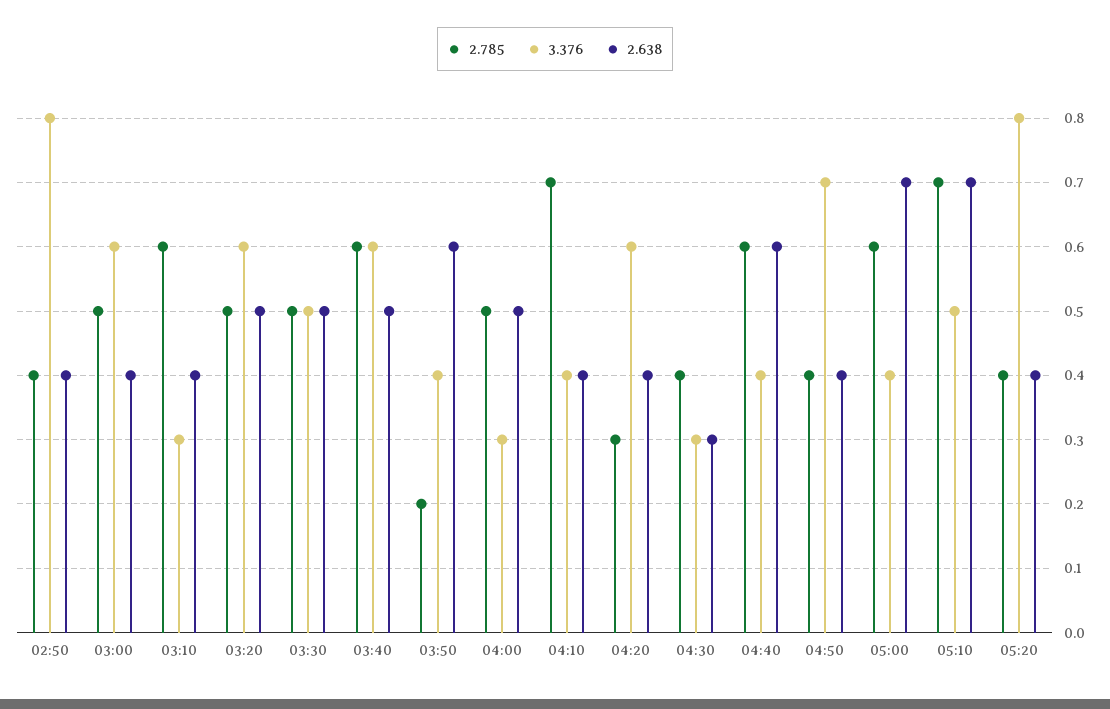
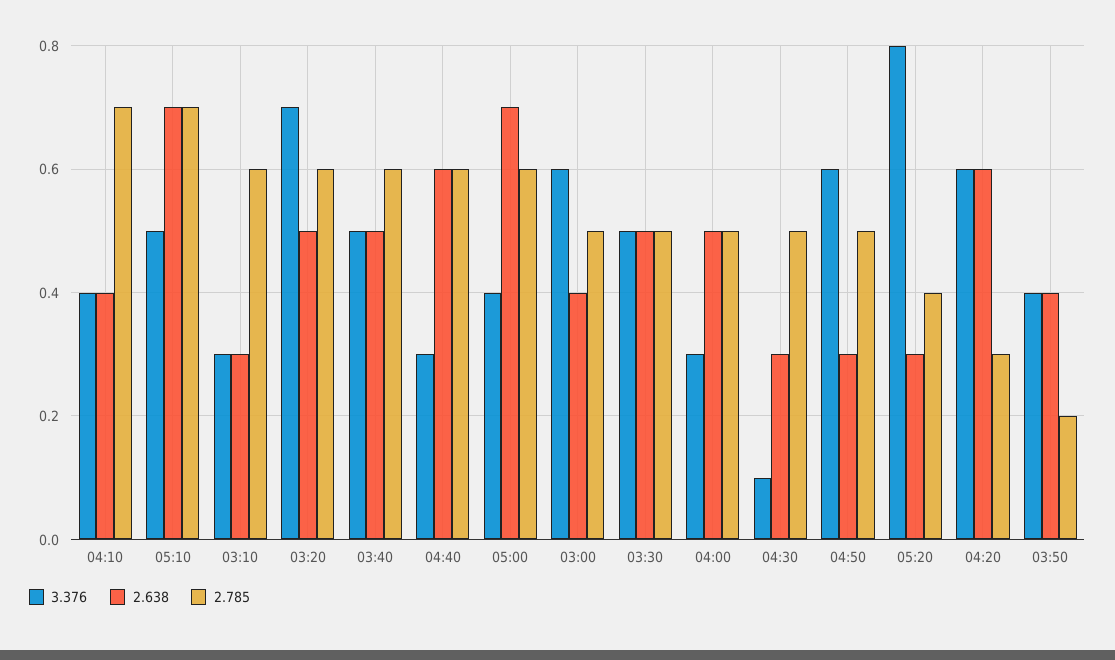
2.785, 02:50: 0.4 -> none
3.376, 02:50: 0.8 -> none
2.638, 02:50: 0.4 -> none
2.638, 03:10: 0.4 -> 0.3
2.785, 03:20: 0.5 -> 0.6
3.376, 03:20: 0.6 -> 0.7
3.376, 03:40: 0.6 -> 0.5
2.638, 03:50: 0.6 -> 0.4
2.638, 04:20: 0.4 -> 0.6
2.785, 04:30: 0.4 -> 0.5
3.376, 04:30: 0.3 -> 0.1
3.376, 04:40: 0.4 -> 0.3
2.785, 04:50: 0.4 -> 0.5
3.376, 04:50: 0.7 -> 0.6
2.638, 04:50: 0.4 -> 0.3
2.638, 05:20: 0.4 -> 0.3

